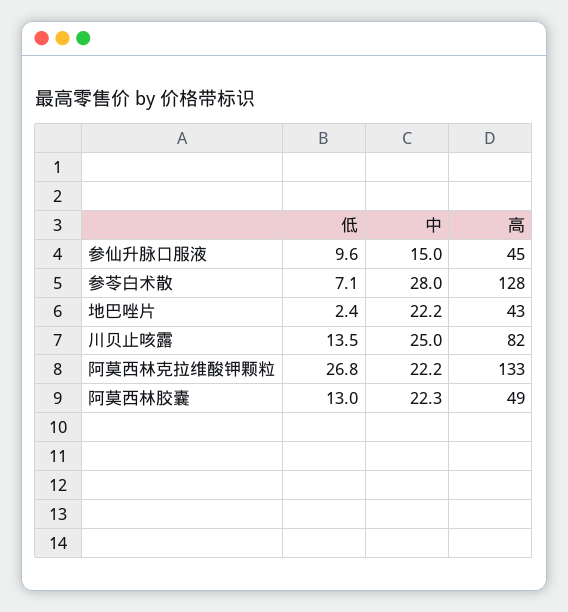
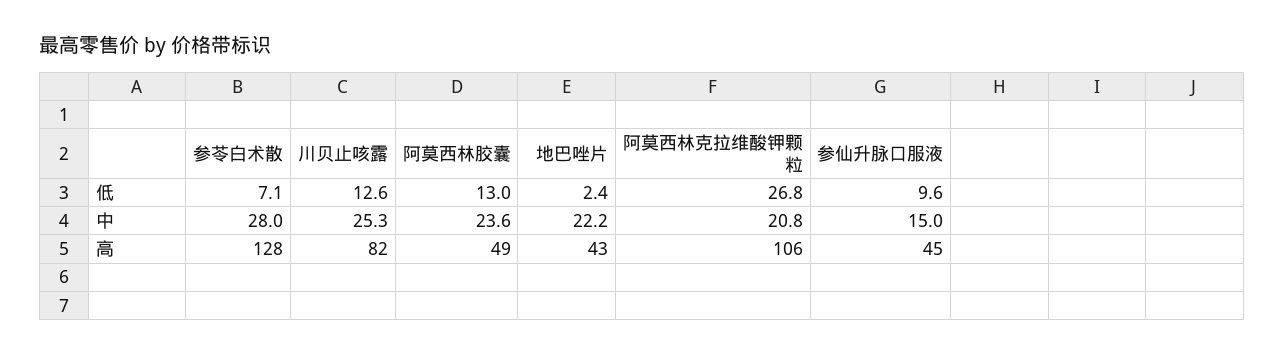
低, 川贝止咳露: 13.5 -> 12.6
中, 川贝止咳露: 25 -> 25.3
中, 阿莫西林克拉维酸钾颗粒: 22.2 -> 20.8
高, 阿莫西林克拉维酸钾颗粒: 133 -> 106
中, 阿莫西林胶囊: 22.3 -> 23.6

